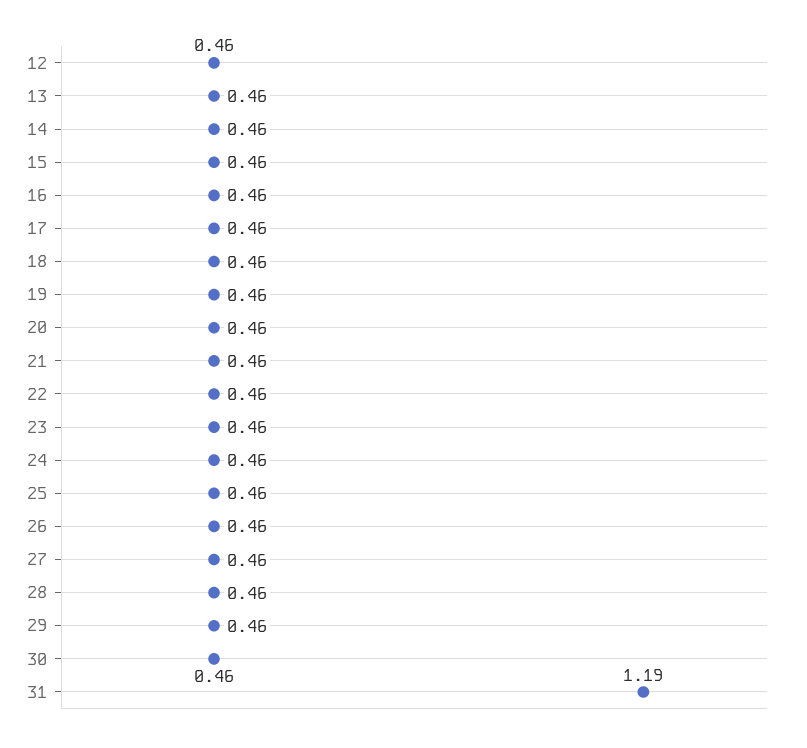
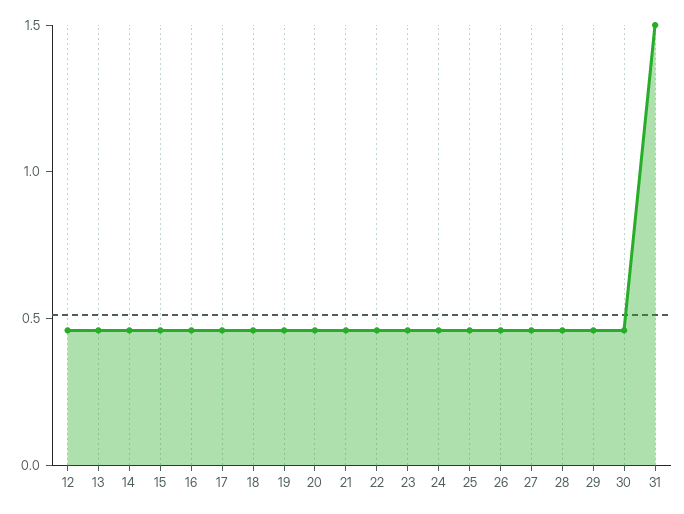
31: 1.19 -> 1.5

